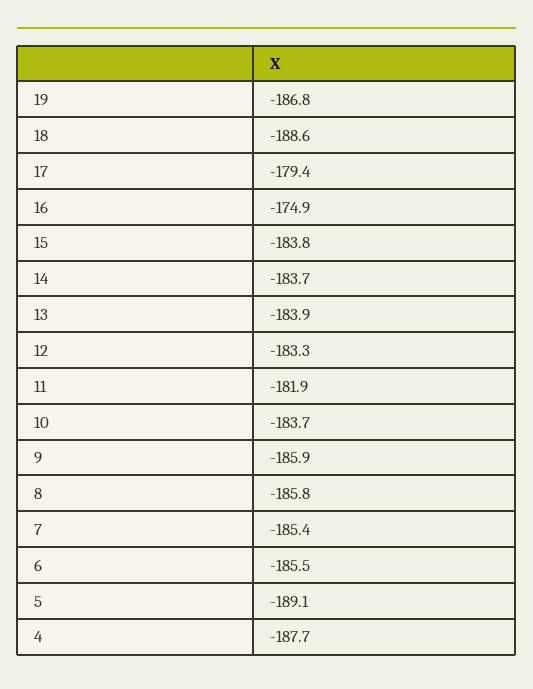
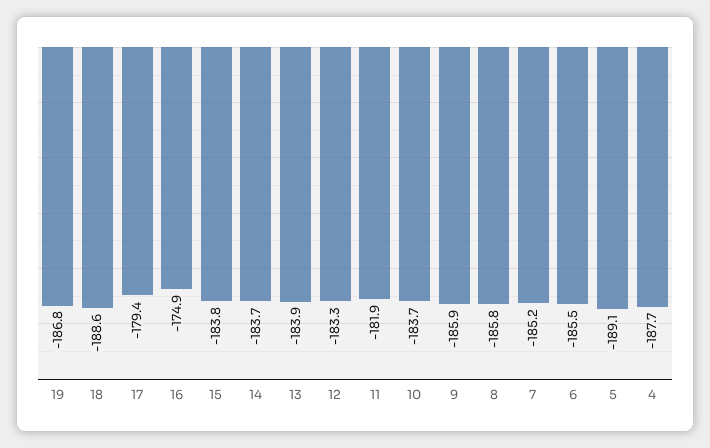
7: -185.4 -> -185.2

